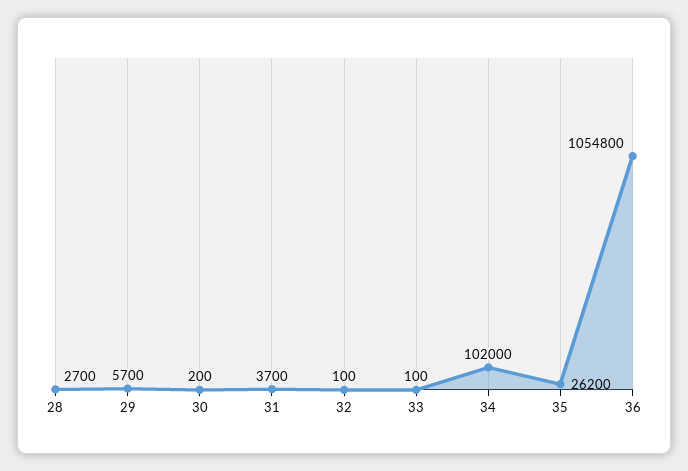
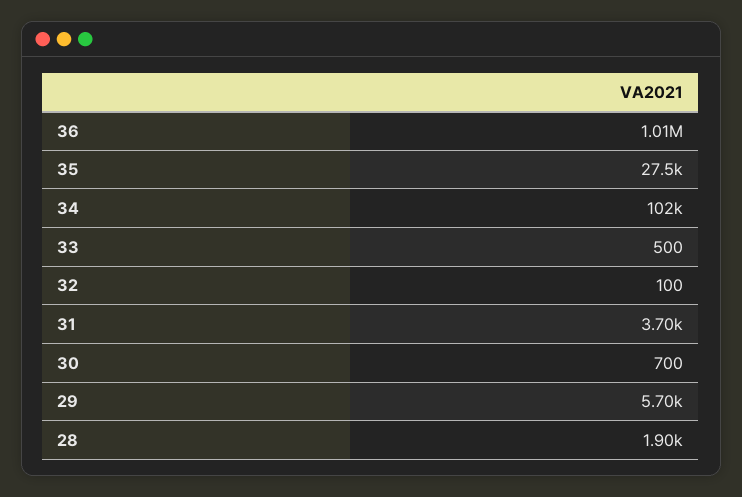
28: 2700 -> 1900
30: 200 -> 700
33: 100 -> 500
35: 26200 -> 27500
36: 1054800 -> 1010000

